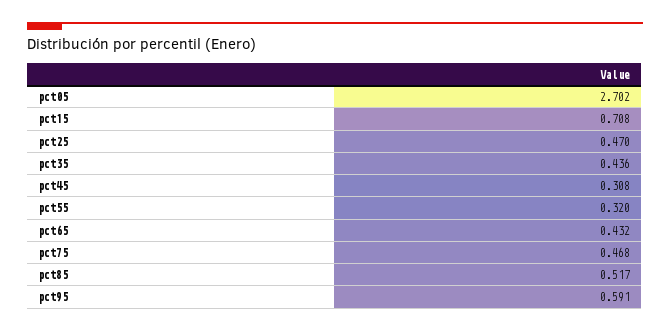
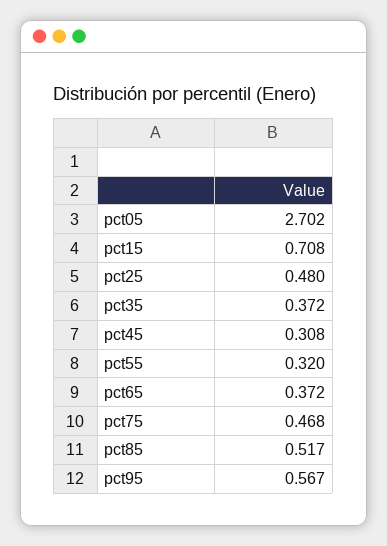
pct25: 0.47 -> 0.48
pct35: 0.436 -> 0.372
pct65: 0.432 -> 0.372
pct95: 0.591 -> 0.567

